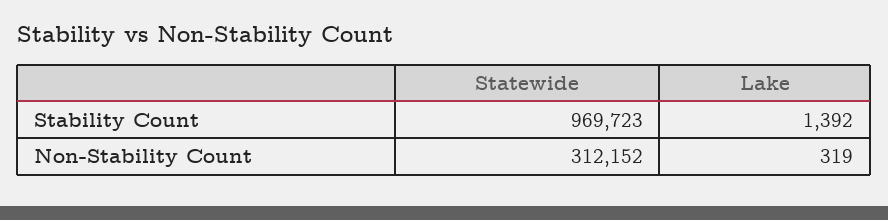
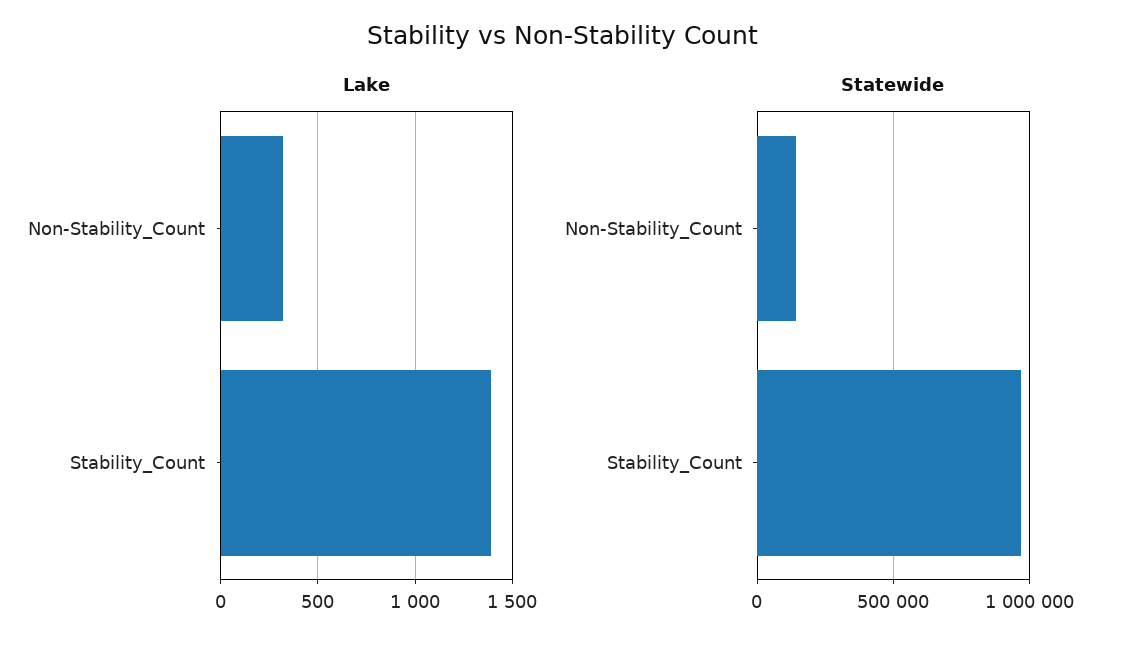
Statewide, Non-Stability Count: 312152 -> 150000

